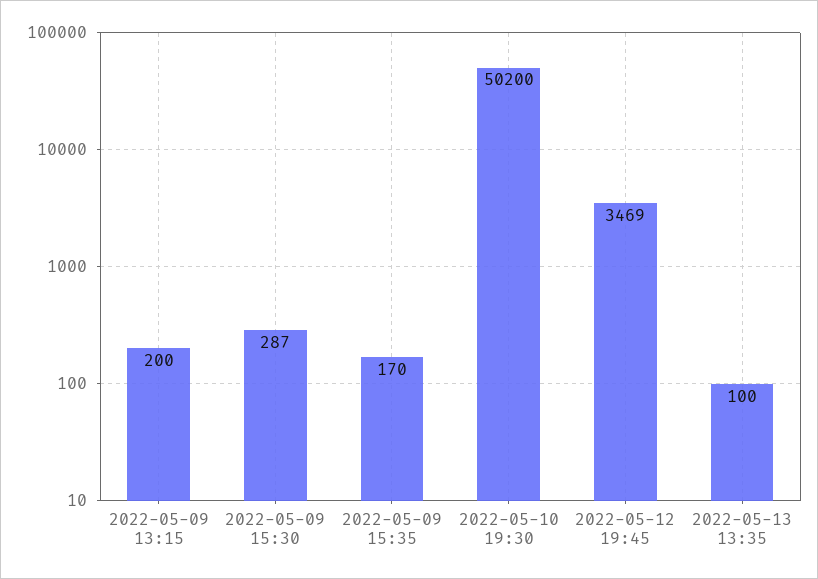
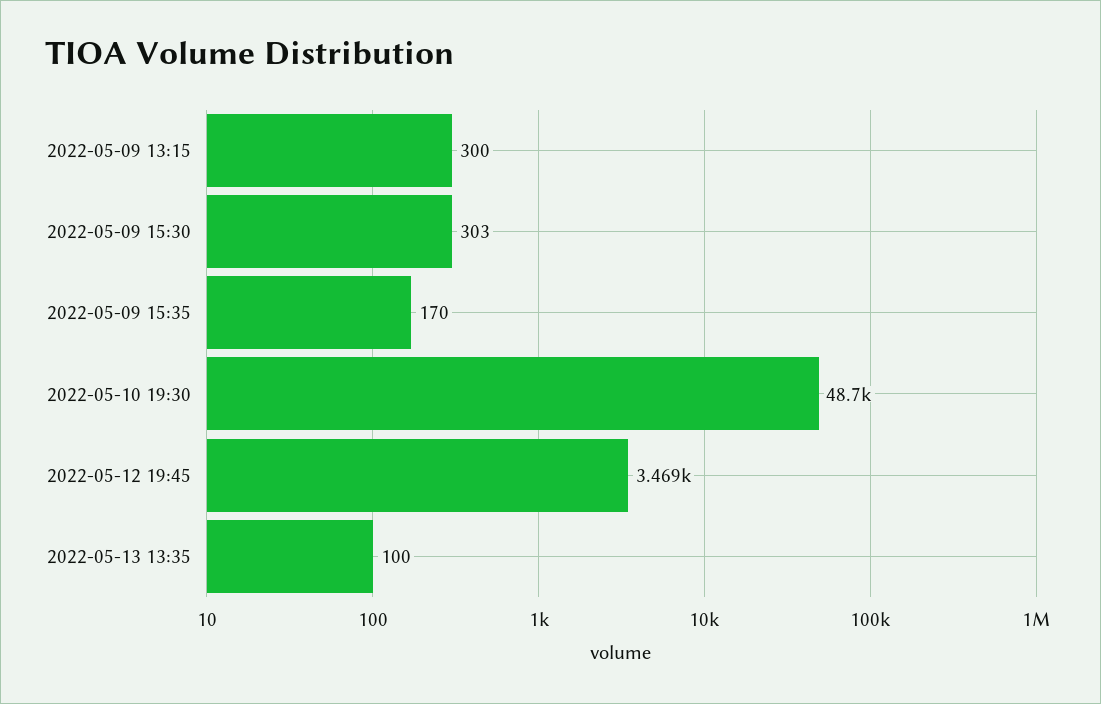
2022-05-09 13:15: 200 -> 300
2022-05-09 15:30: 287 -> 303
2022-05-10 19:30: 50200 -> 48700

